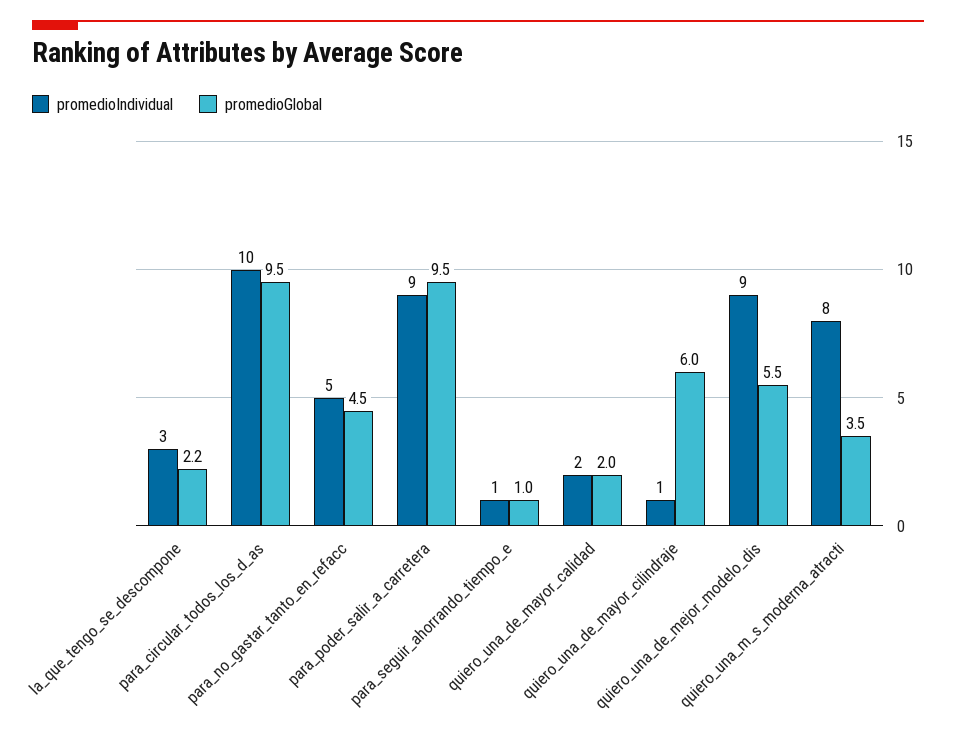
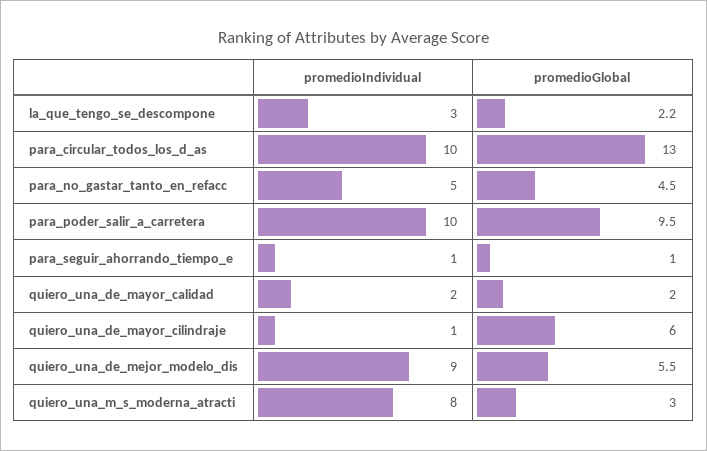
promedioGlobal, para_circular_todos_los_d_as: 9.5 -> 13
promedioIndividual, para_poder_salir_a_carretera: 9 -> 10
promedioGlobal, quiero_una_m_s_moderna_atracti: 3.5 -> 3

